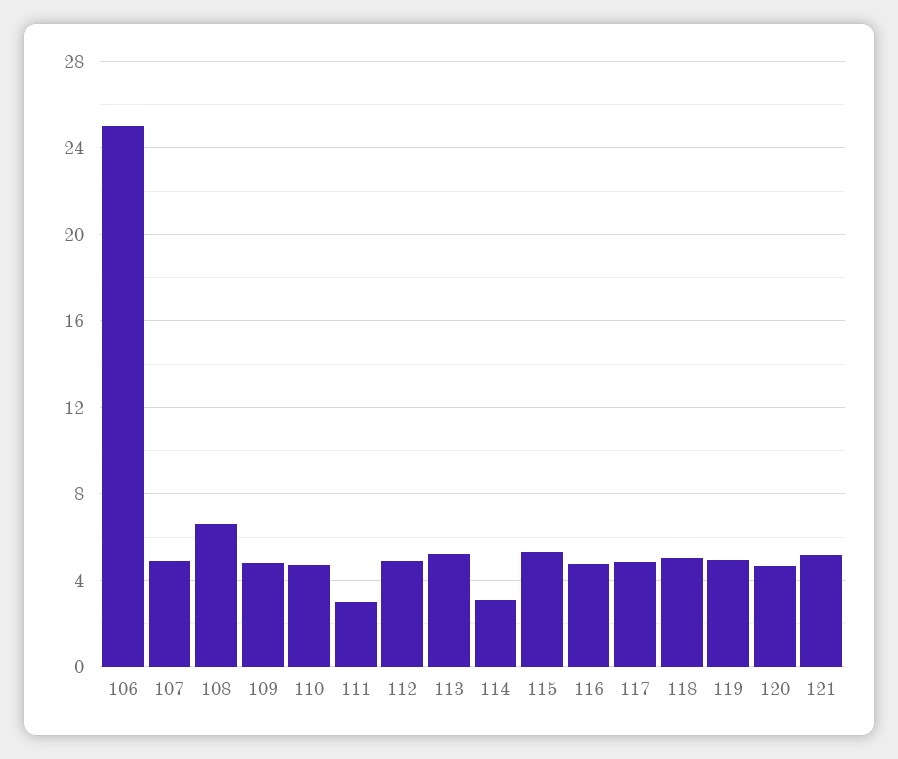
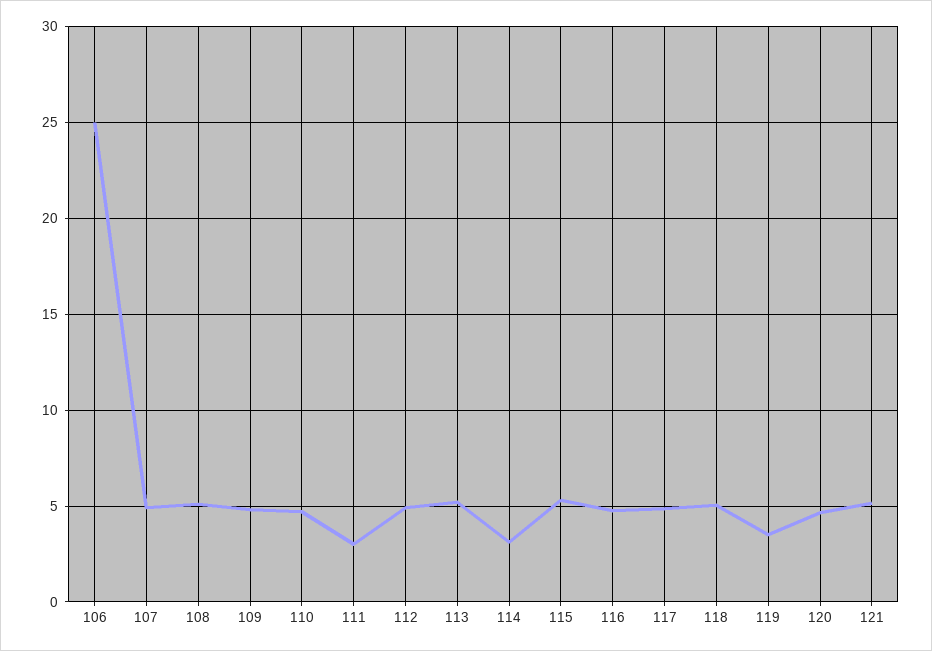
108: 6.5 -> 5
119: 5 -> 3.5

